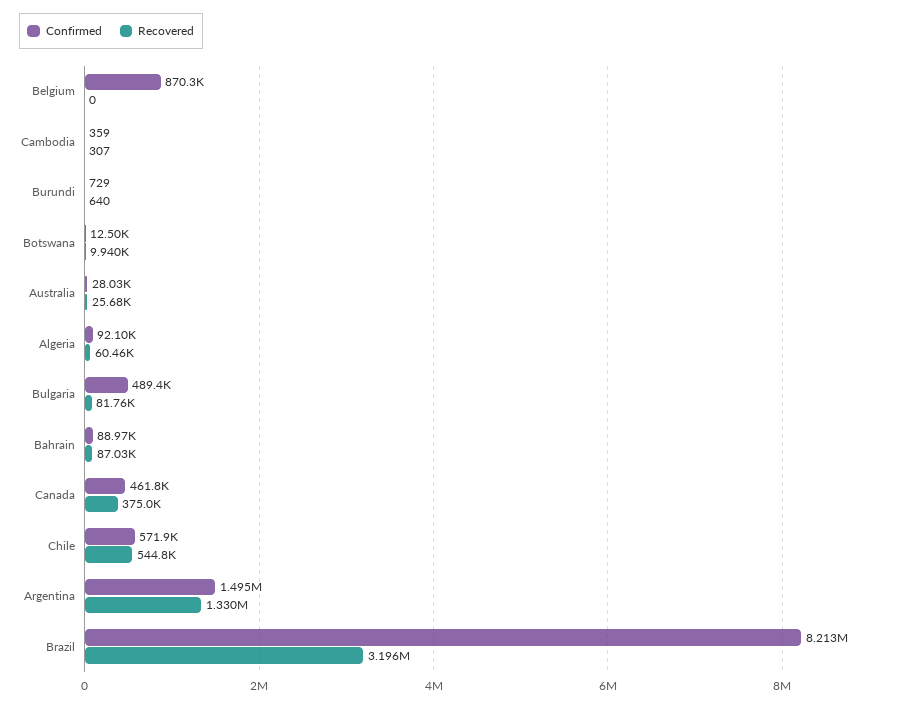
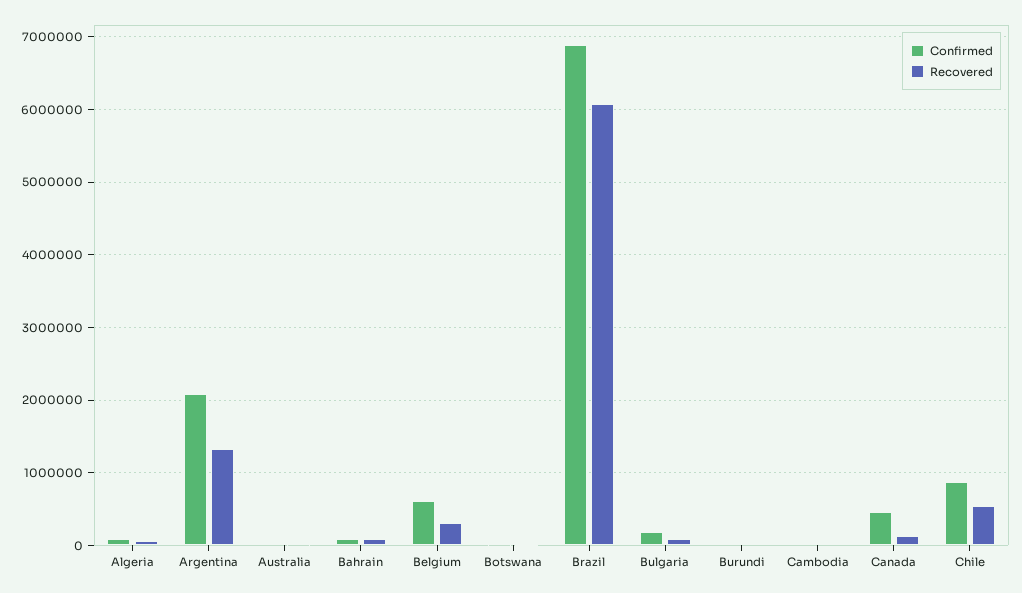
Confirmed, Belgium: 870300 -> 600000
Recovered, Belgium: 0 -> 300000
Confirmed, Bulgaria: 489400 -> 200000
Recovered, Canada: 375000 -> 100000
Confirmed, Chile: 571900 -> 900000
Confirmed, Argentina: 1495000 -> 2100000
Confirmed, Brazil: 8213000 -> 6900000
Recovered, Brazil: 3196000 -> 6100000

